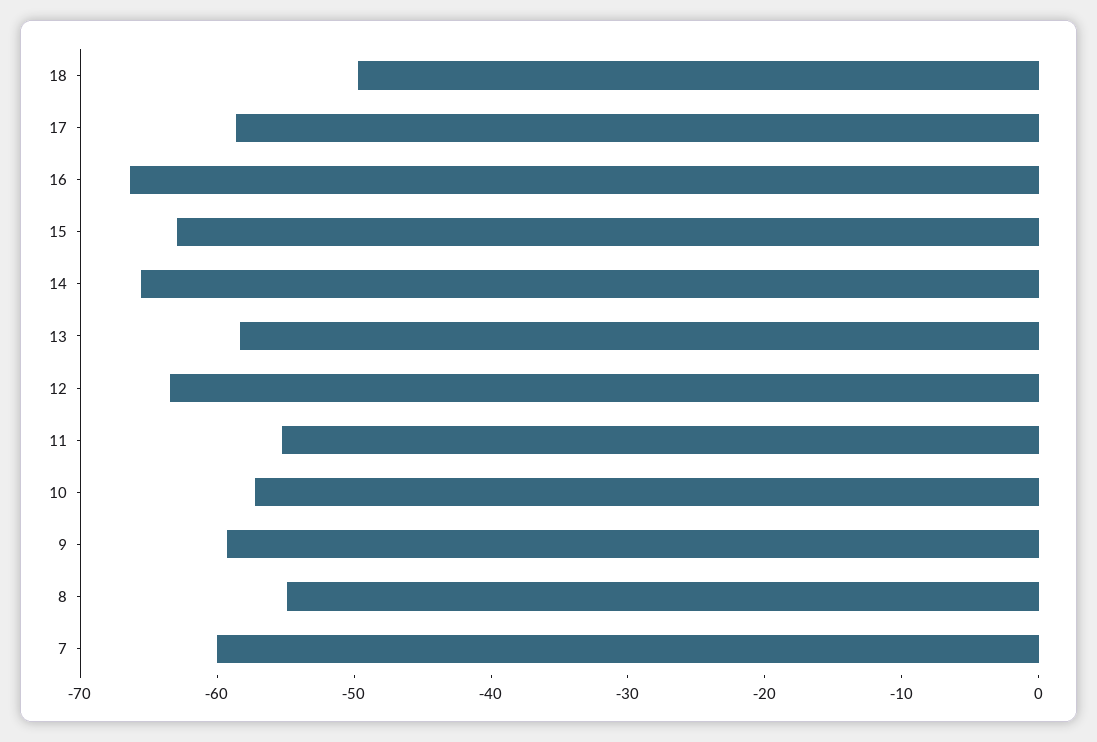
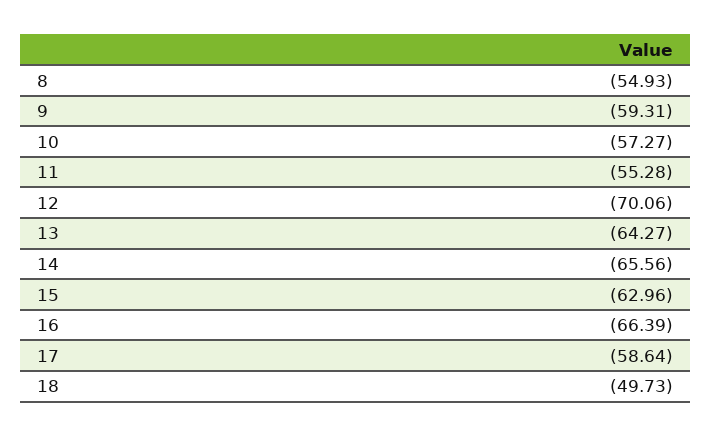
13: -58 -> -64.27
12: -64 -> -70.06
7: -60 -> none

